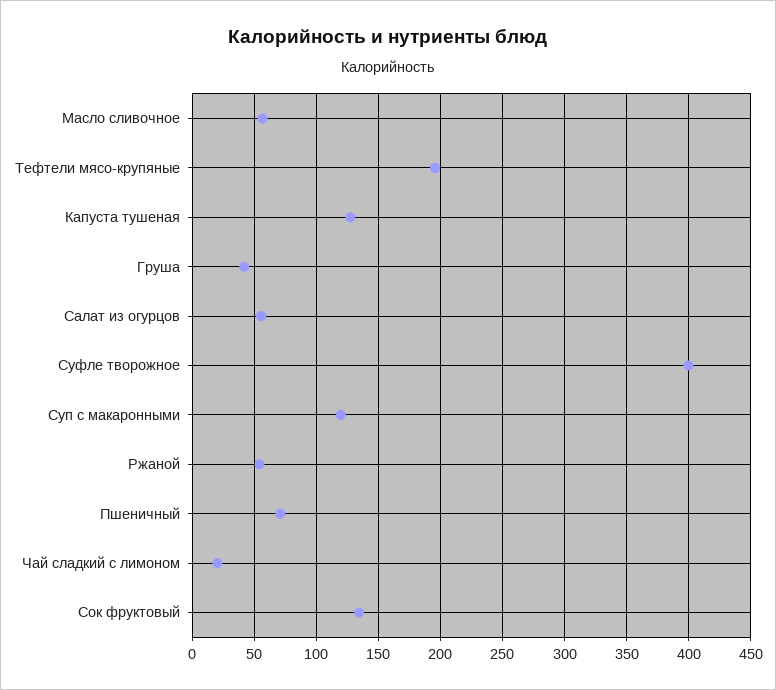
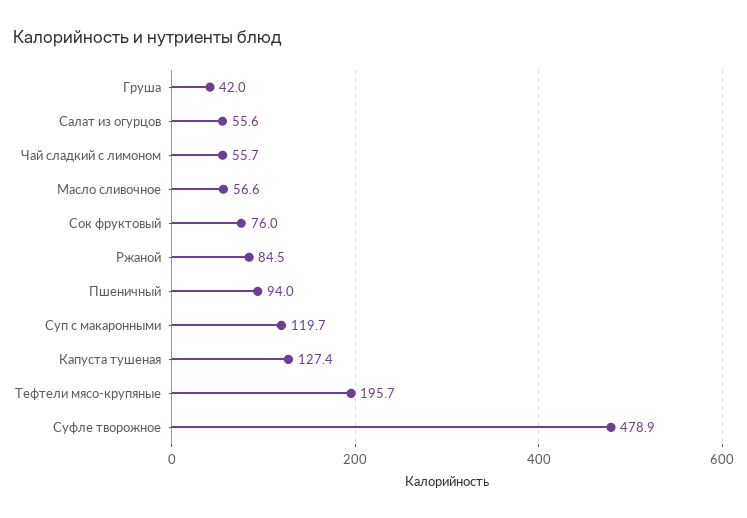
Суфле творожное: 400 -> 478.9
Ржаной: 55 -> 84.5
Пшеничный: 70 -> 94
Чай сладкий с лимоном: 20 -> 55.7
Сок фруктовый: 135 -> 76

